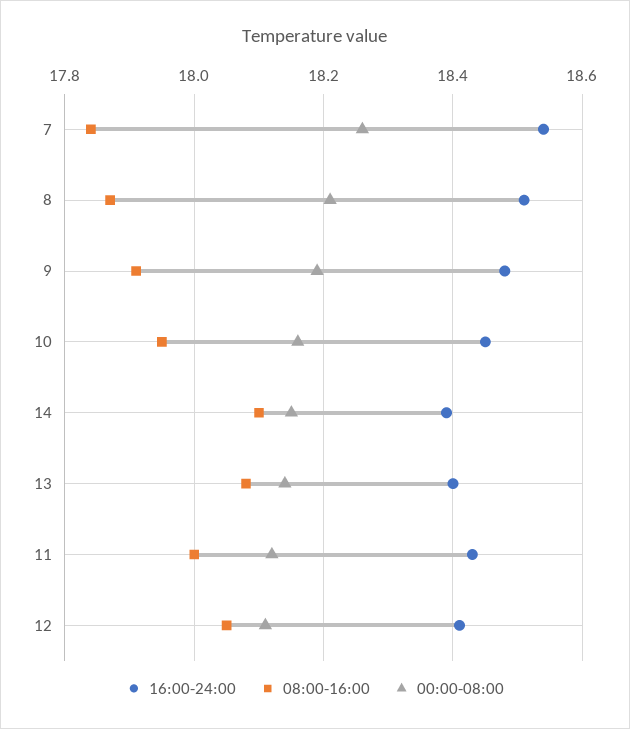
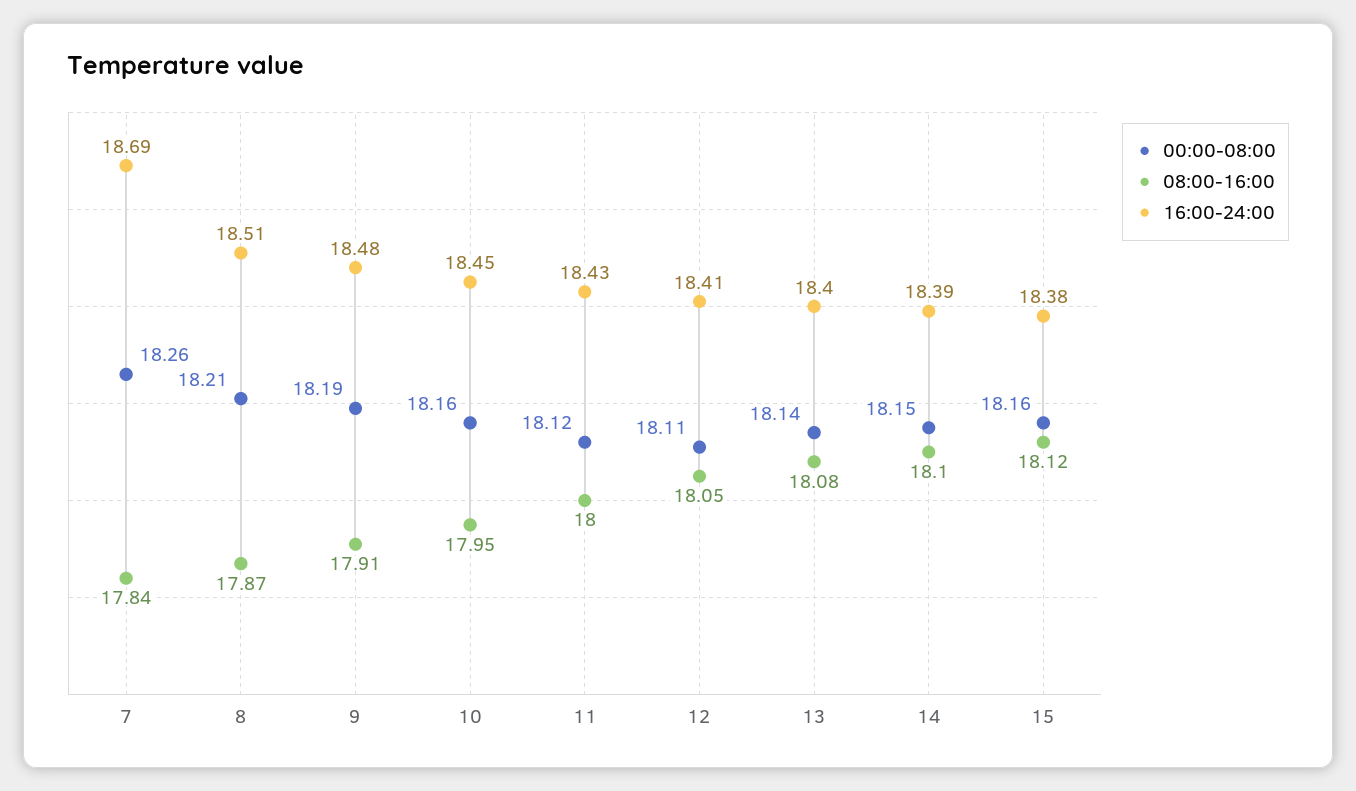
16:00-24:00, 7: 18.55 -> 18.69
00:00-08:00, 15: none -> 18.16
08:00-16:00, 15: none -> 18.12
16:00-24:00, 15: none -> 18.38

